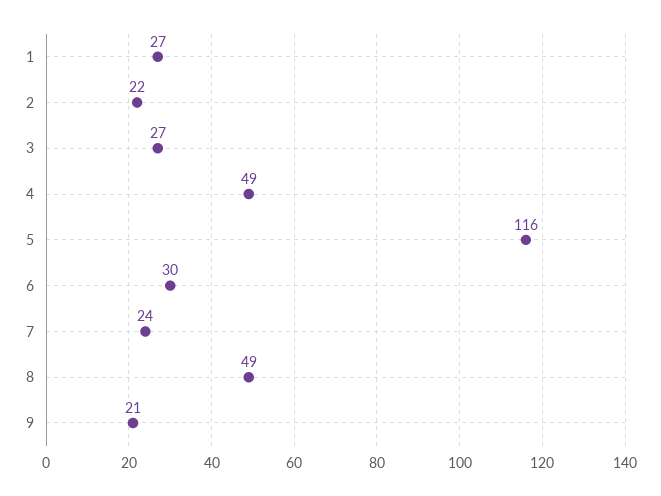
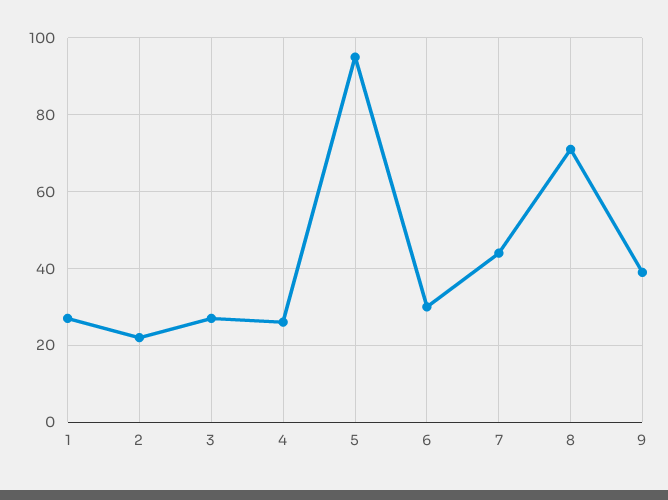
4: 49 -> 25
5: 116 -> 95
7: 24 -> 45
8: 49 -> 70
9: 21 -> 40

